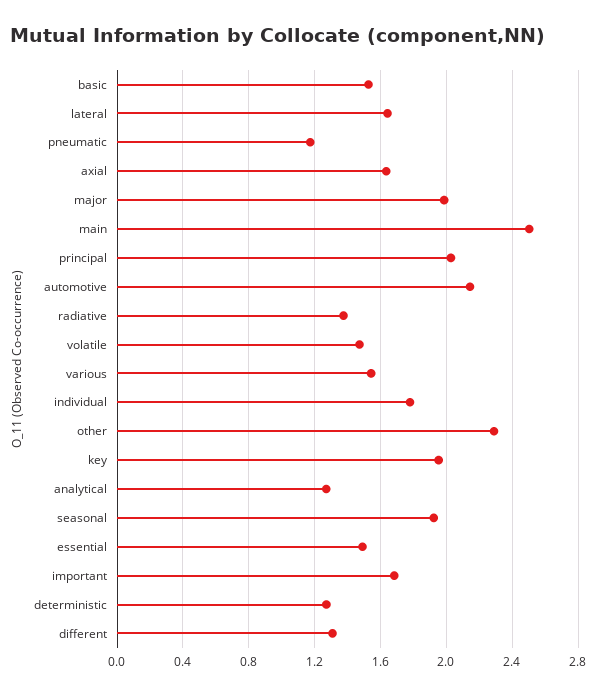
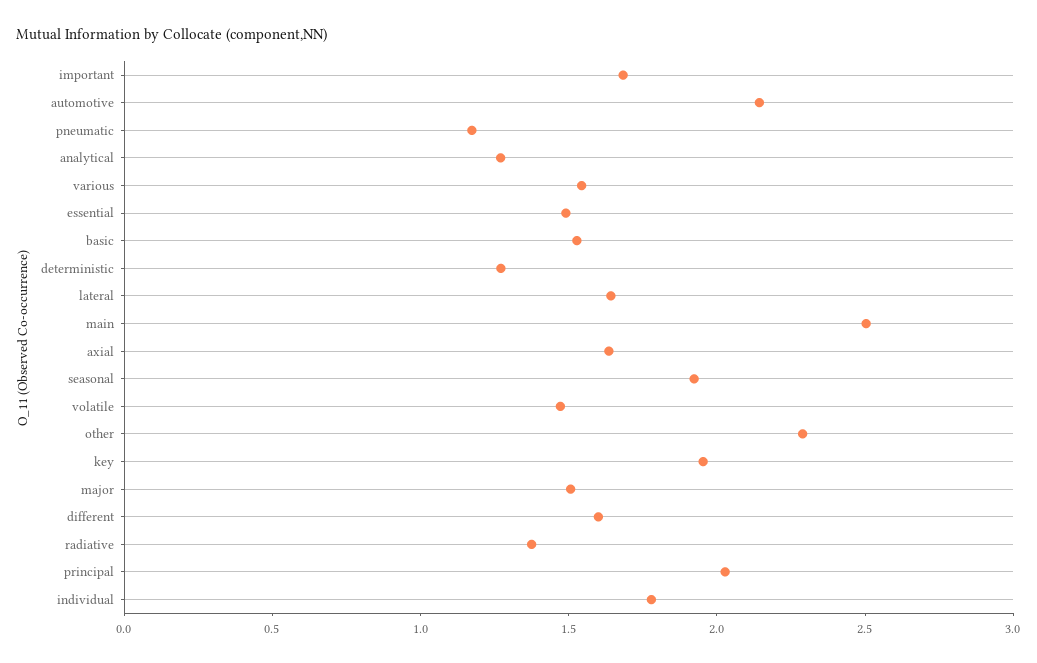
major: 2 -> 1.5
different: 1.3 -> 1.6

